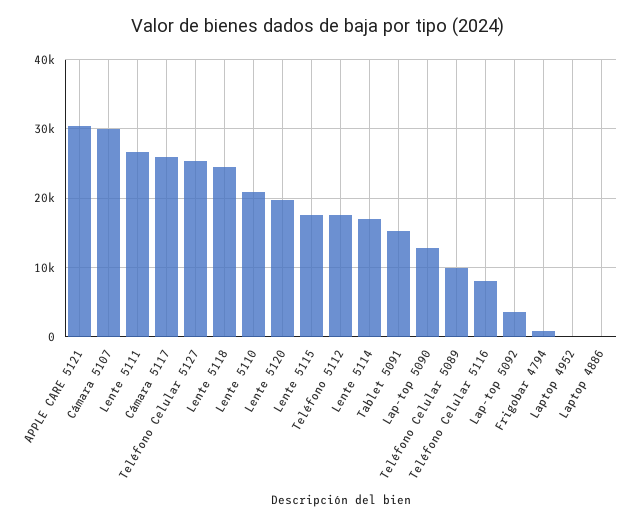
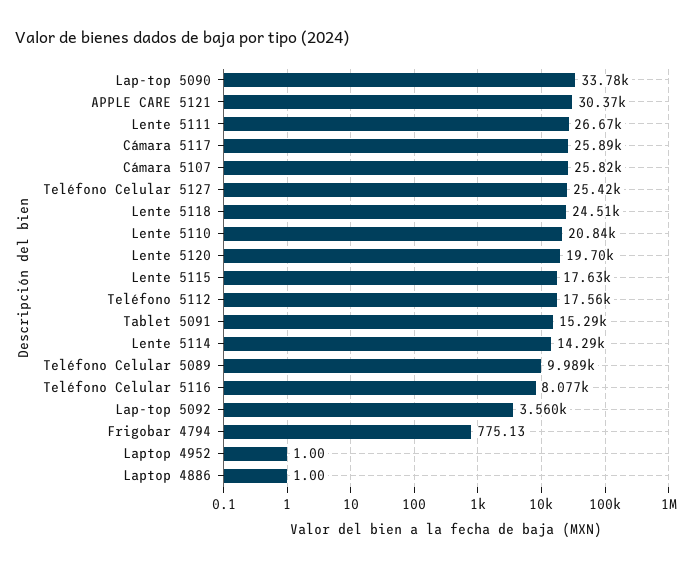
Cámara 5107: 30000 -> 25820
Lente 5114: 17000 -> 14290
Lap-top 5090: 13000 -> 33780

